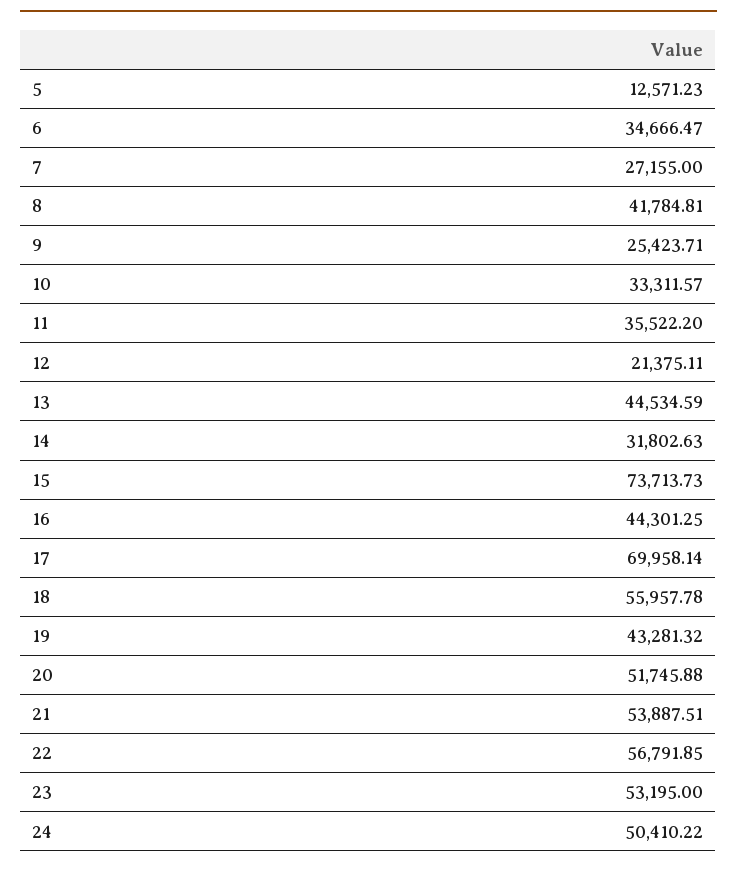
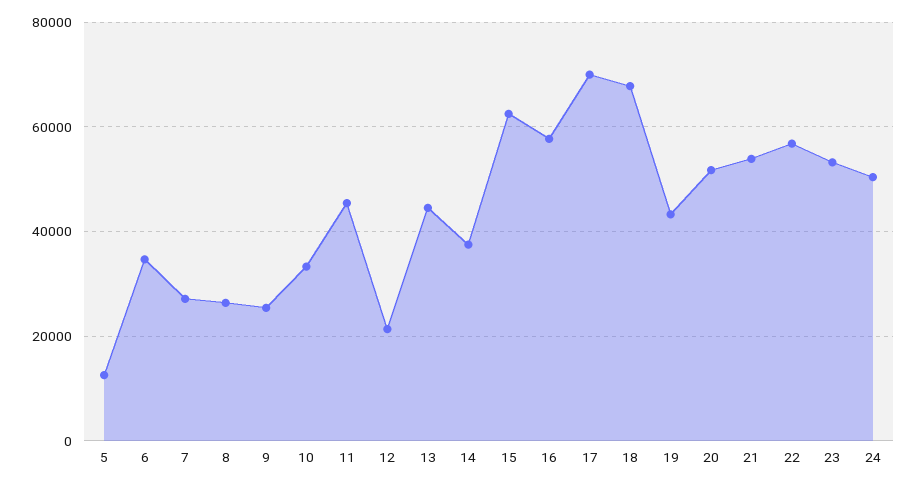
8: 41784.81 -> 26000
11: 35522.2 -> 46000
14: 31802.63 -> 38000
15: 73713.73 -> 62000
16: 44301.25 -> 58000
18: 55957.78 -> 68000

